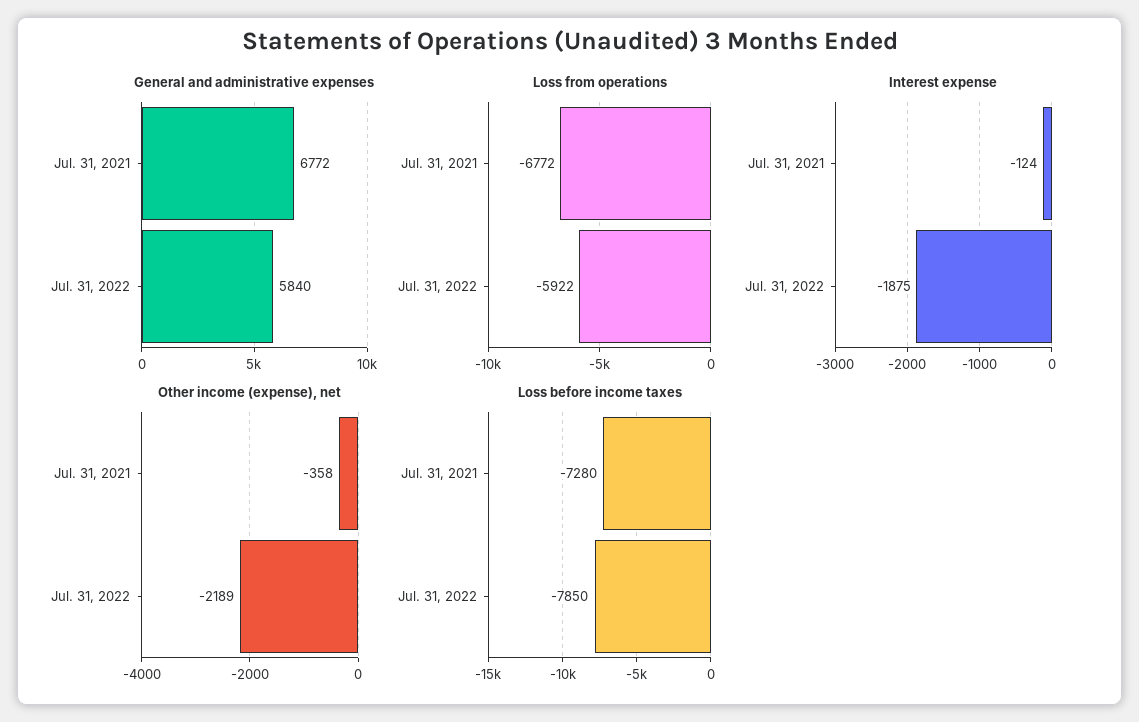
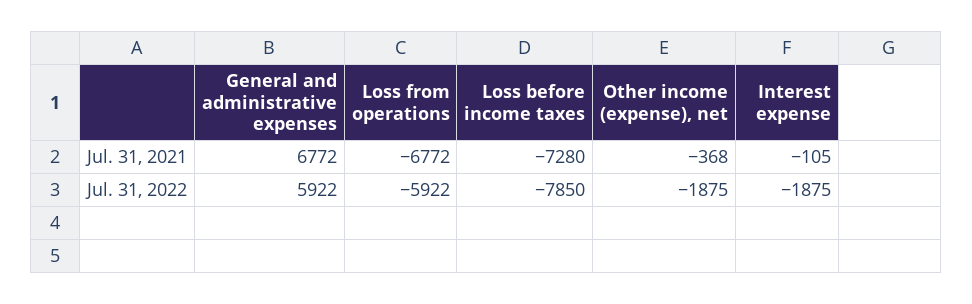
General and administrative expenses, Jul. 31, 2022: 5840 -> 5922
Interest expense, Jul. 31, 2021: -124 -> -105
Other income (expense), net, Jul. 31, 2021: -358 -> -368
Other income (expense), net, Jul. 31, 2022: -2189 -> -1875

